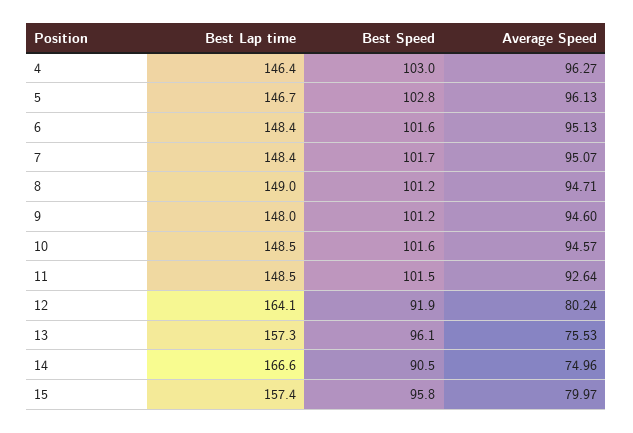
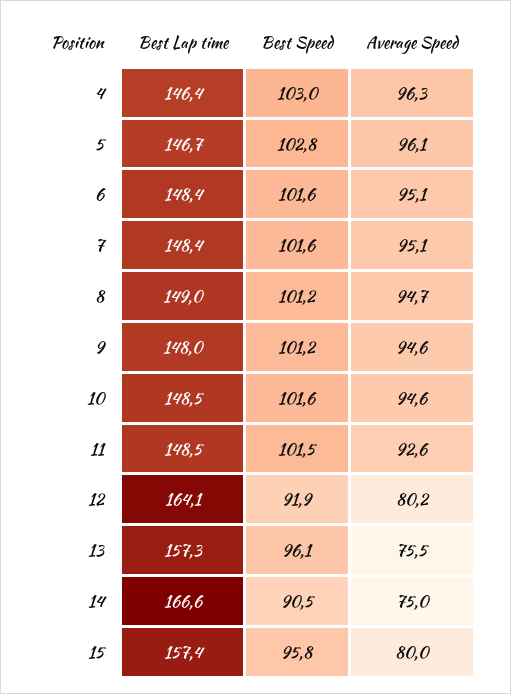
Best Speed, 7: 101.7 -> 101.6

